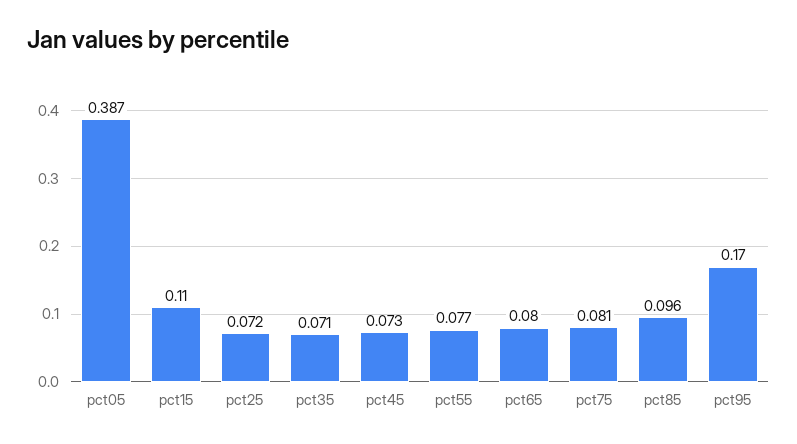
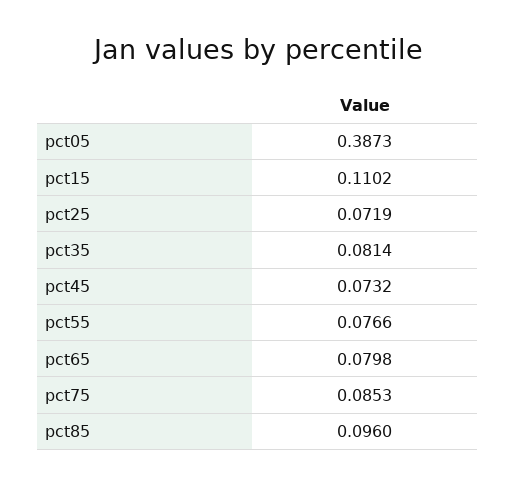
pct35: 0.071 -> 0.0814
pct75: 0.081 -> 0.0853
pct95: 0.17 -> none

